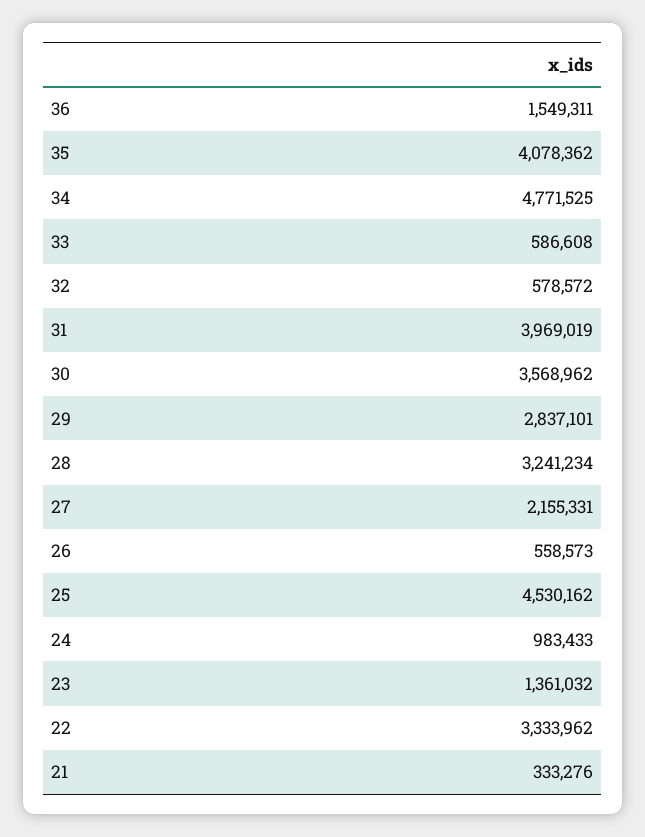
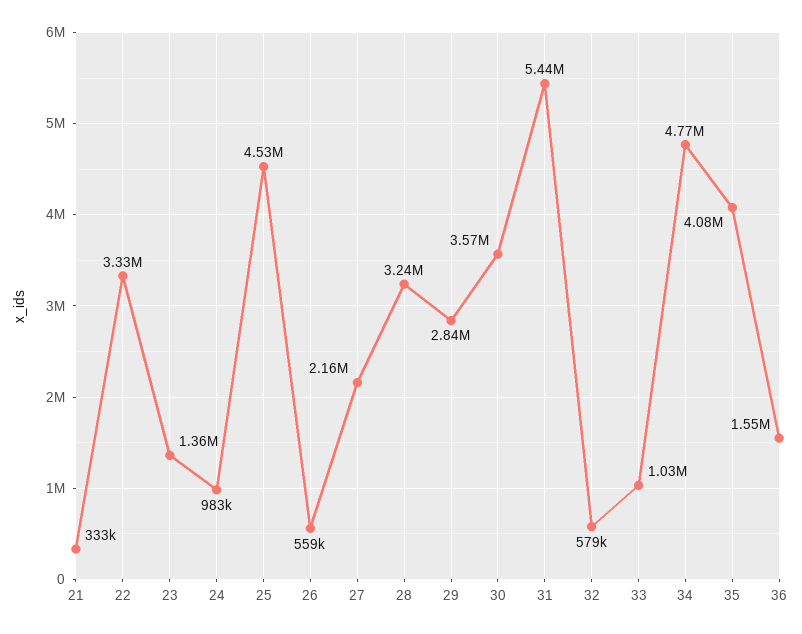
33: 586608 -> 1030000
31: 3969019 -> 5440000

